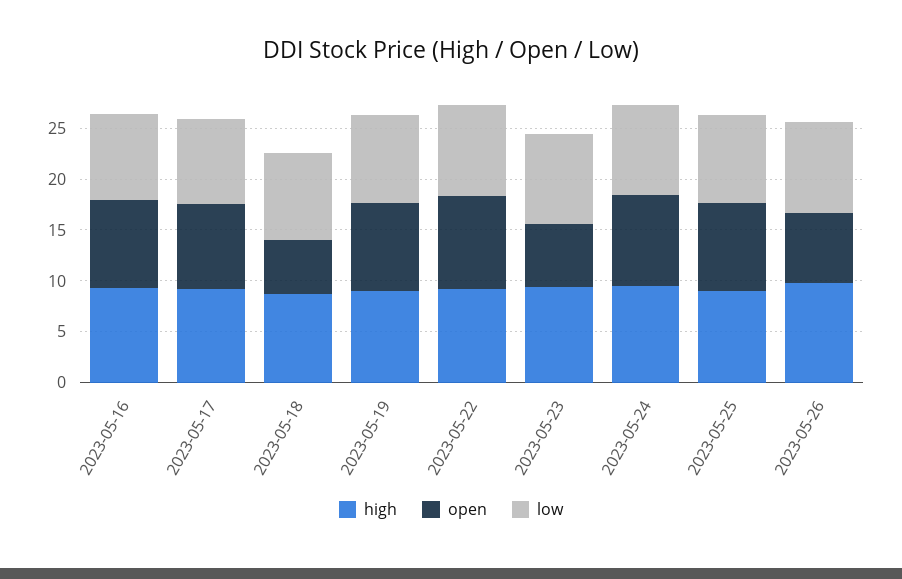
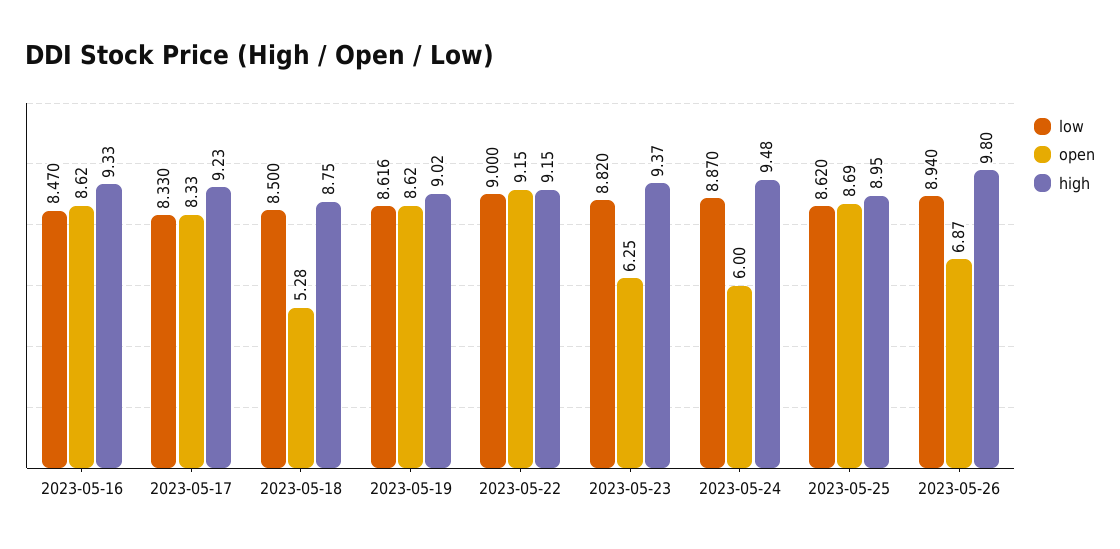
open, 2023-05-24: 9 -> 6

